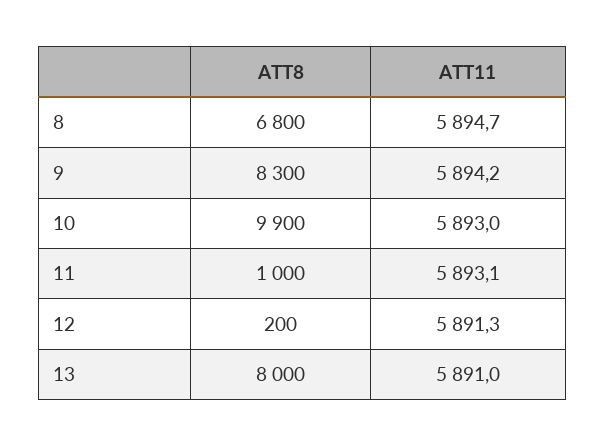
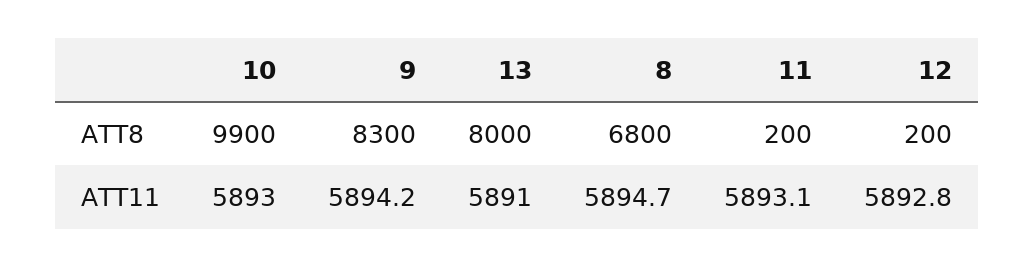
ATT8, 11: 1000 -> 200
ATT11, 12: 5891.3 -> 5892.8

